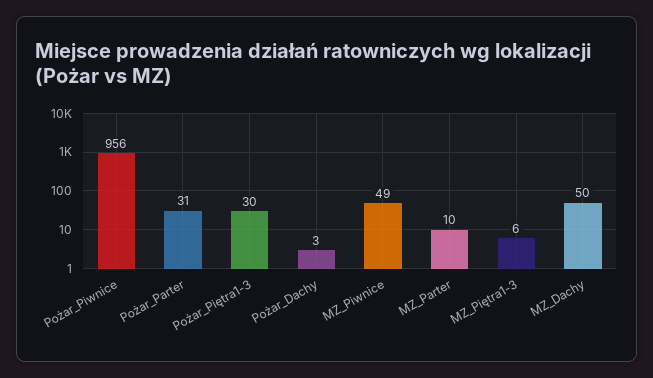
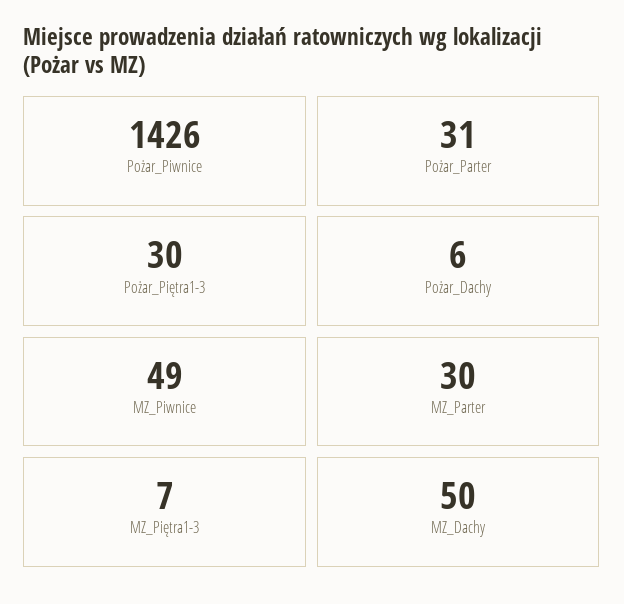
Pożar_Piwnice: 956 -> 1426
Pożar_Dachy: 3 -> 6
MZ_Parter: 10 -> 30
MZ_Piętra1-3: 6 -> 7

